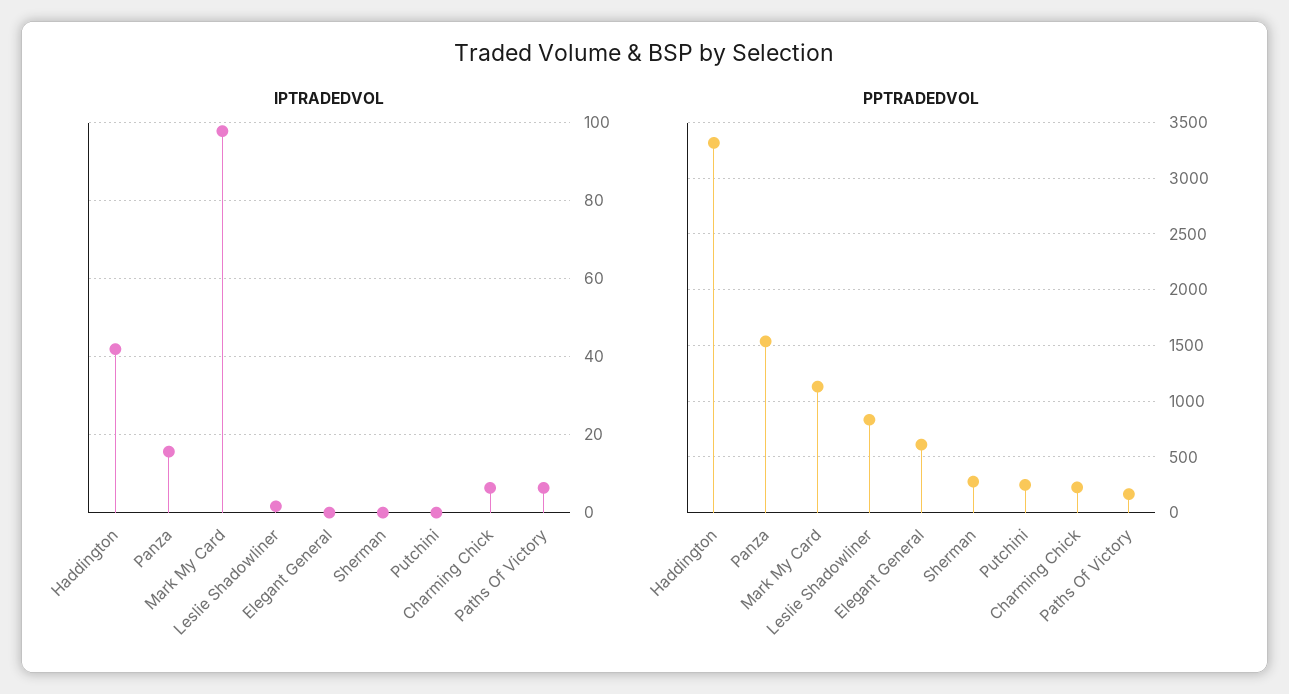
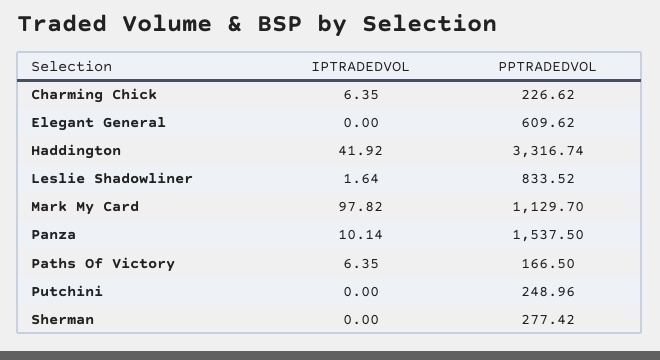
IPTRADEDVOL, Panza: 16 -> 10.14

